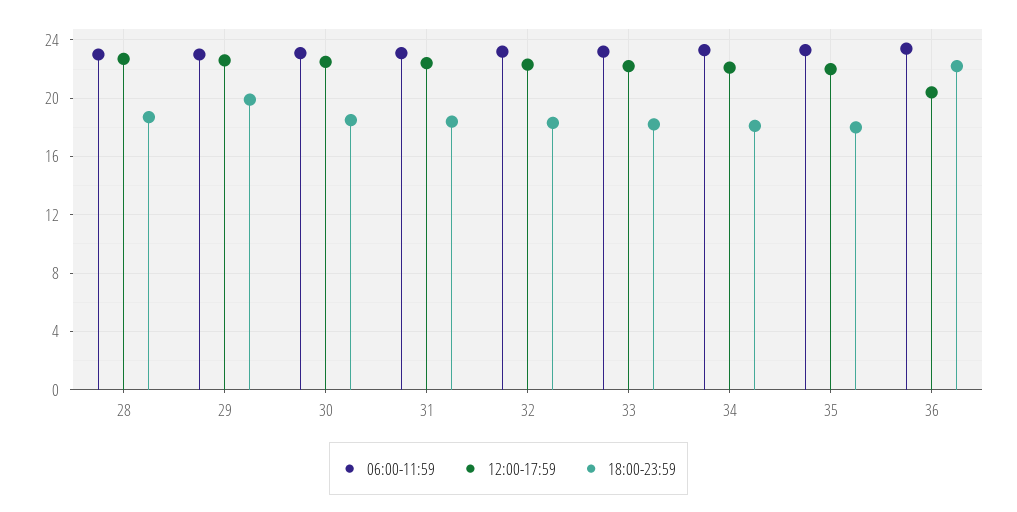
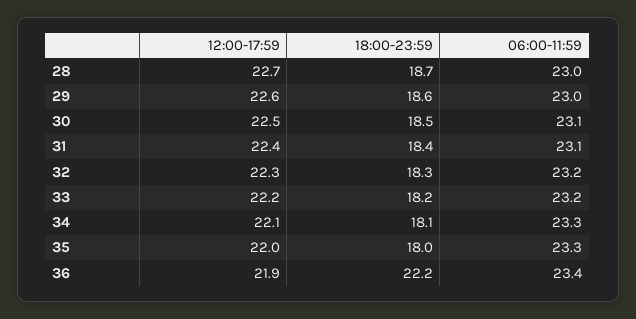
18:00-23:59, 29: 20 -> 18.6
12:00-17:59, 36: 20.5 -> 21.9

